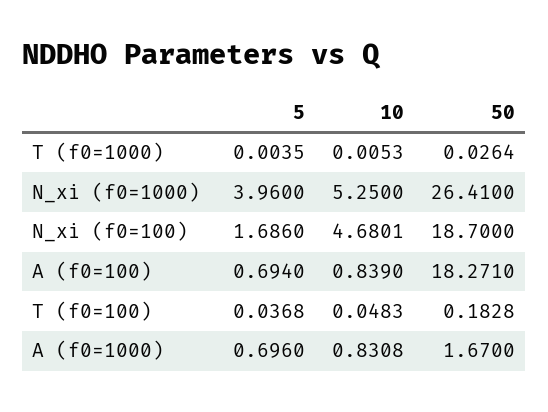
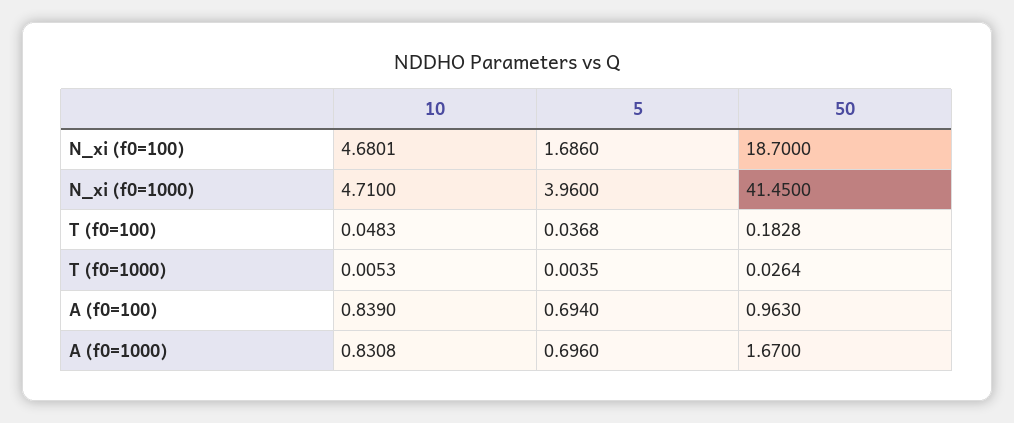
10, N_xi (f0=1000): 5.25 -> 4.71
50, N_xi (f0=1000): 26.41 -> 41.45
50, A (f0=100): 18.271 -> 0.963

